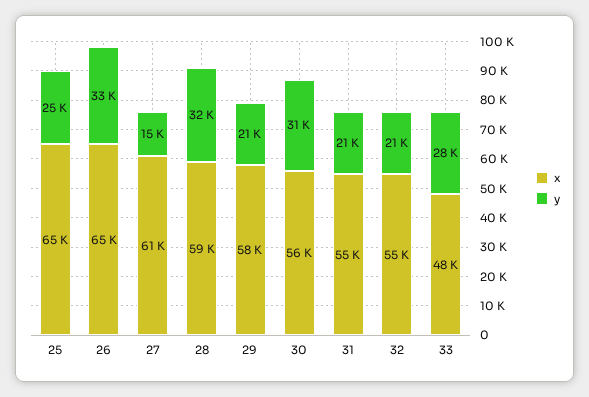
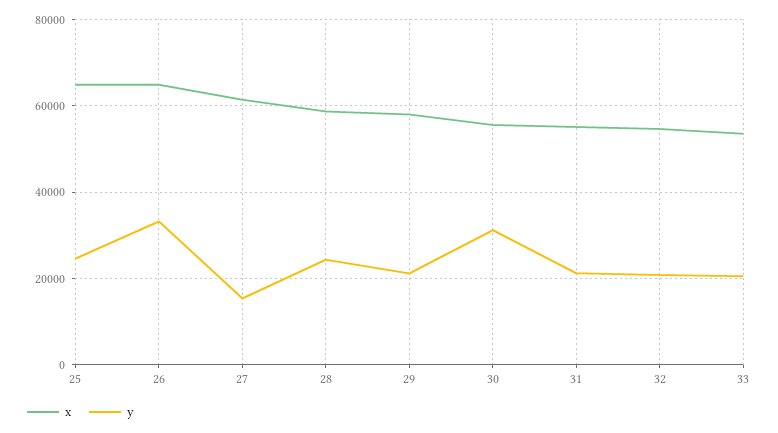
y, 28: 32000 -> 24000
x, 33: 48000 -> 54000
y, 33: 28000 -> 20000

